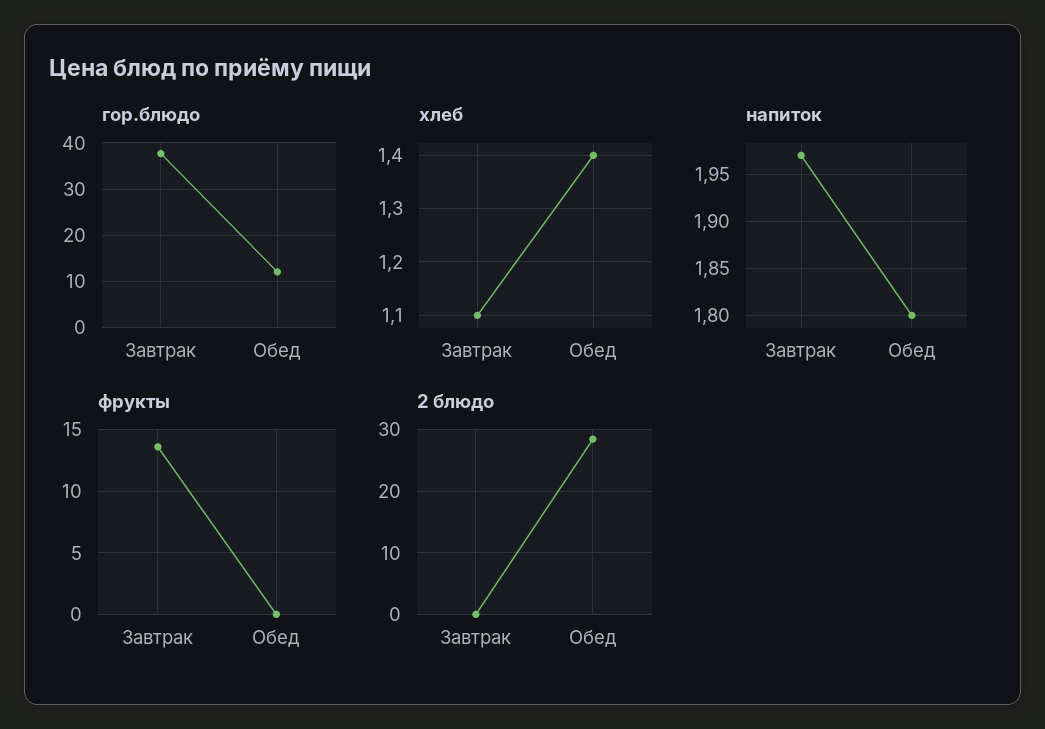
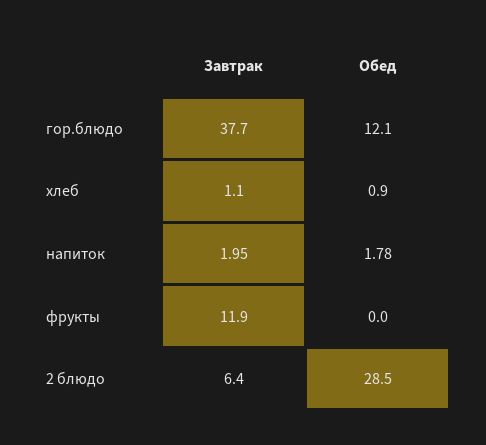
хлеб, Обед: 1.4 -> 0.9
напиток, Завтрак: 1.97 -> 1.95
напиток, Обед: 1.8 -> 1.78
фрукты, Завтрак: 13.5 -> 11.9
2 блюдо, Завтрак: 0 -> 6.4

